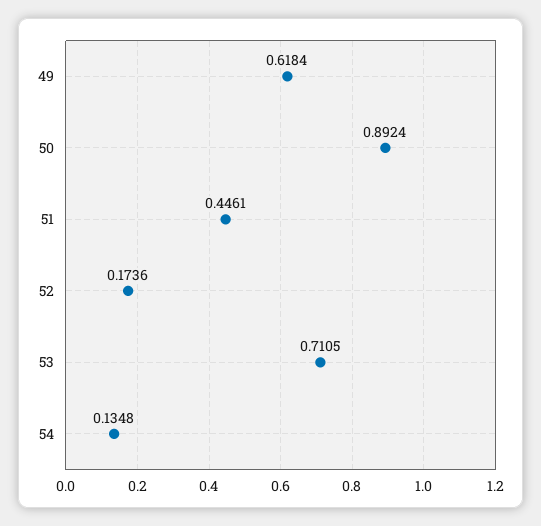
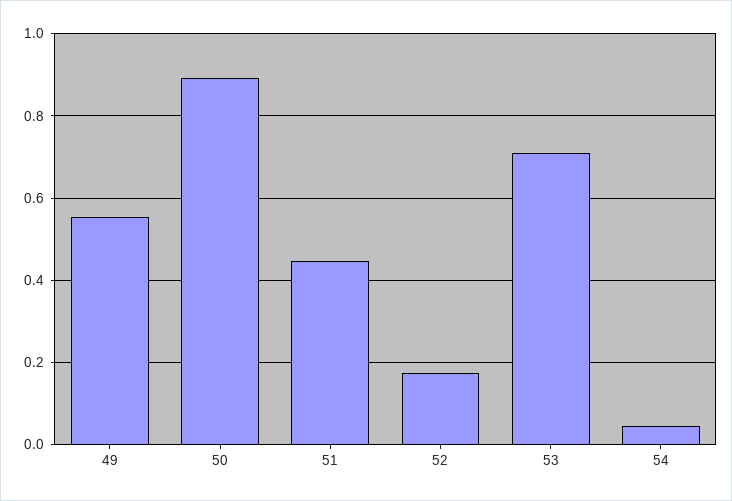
49: 0.6184 -> 0.56
54: 0.1348 -> 0.04

